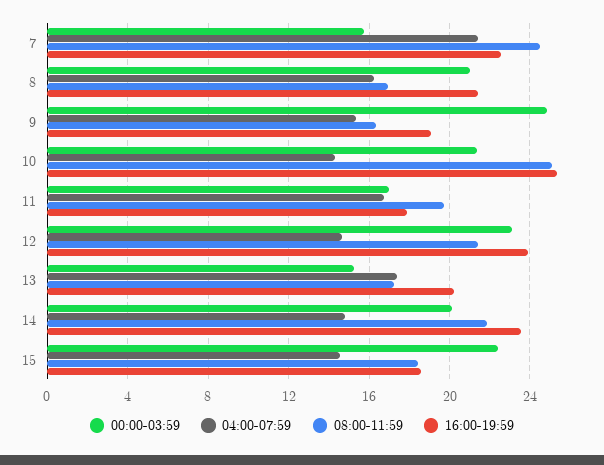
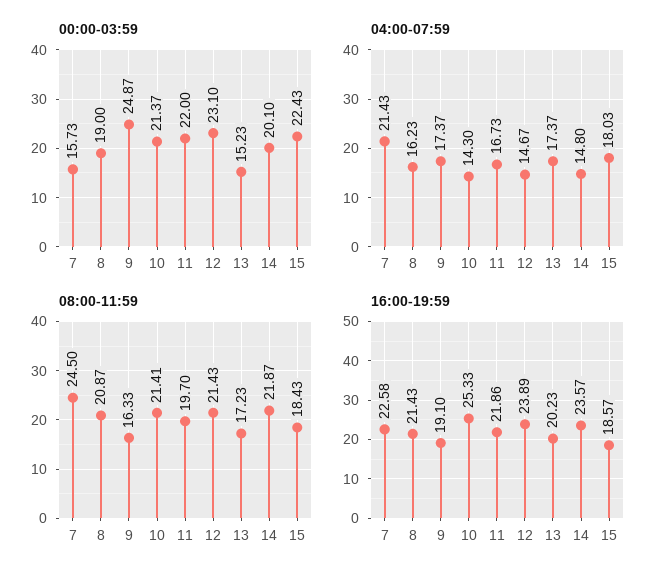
00:00-03:59, 8: 21 -> 19
08:00-11:59, 8: 17 -> 20.87
04:00-07:59, 9: 15.5 -> 17.37
08:00-11:59, 10: 25 -> 21.41
00:00-03:59, 11: 17 -> 22
16:00-19:59, 11: 18 -> 21.86
04:00-07:59, 15: 14.5 -> 18.03

